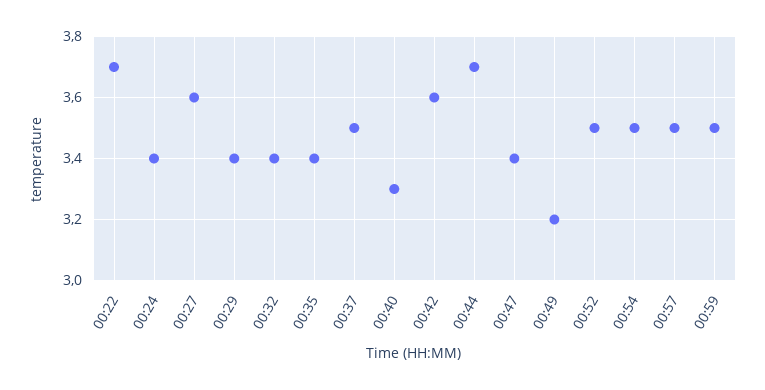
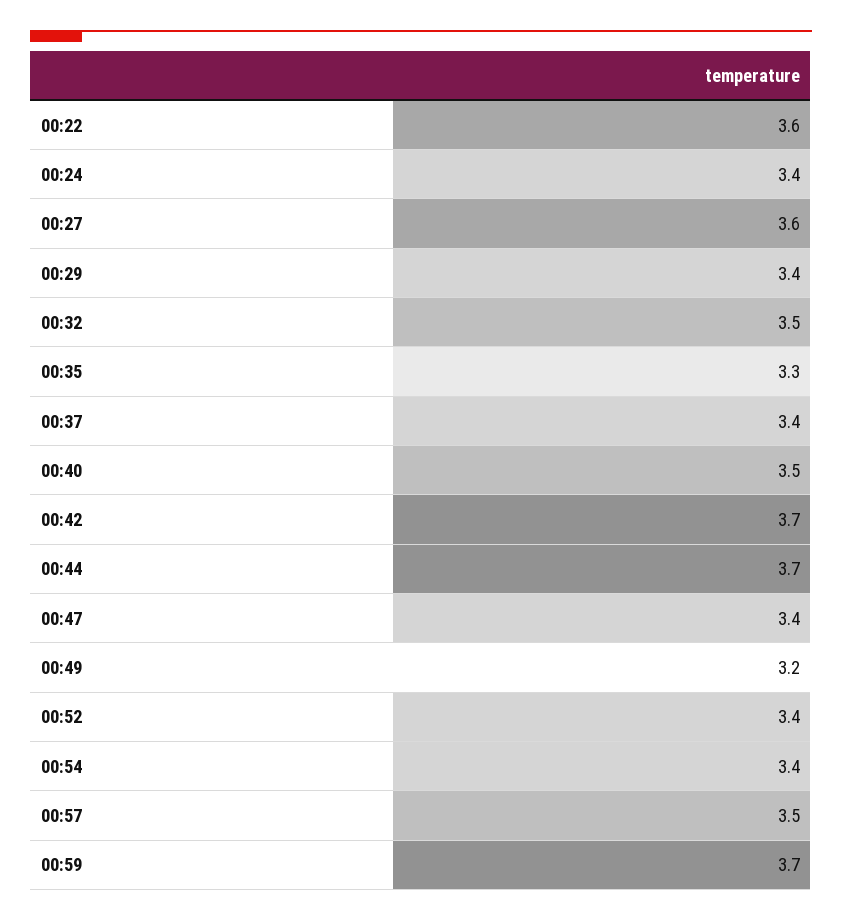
00:22: 3.7 -> 3.6
00:32: 3.4 -> 3.5
00:35: 3.4 -> 3.3
00:37: 3.5 -> 3.4
00:40: 3.3 -> 3.5
00:42: 3.6 -> 3.7
00:52: 3.5 -> 3.4
00:54: 3.5 -> 3.4
00:59: 3.5 -> 3.7

